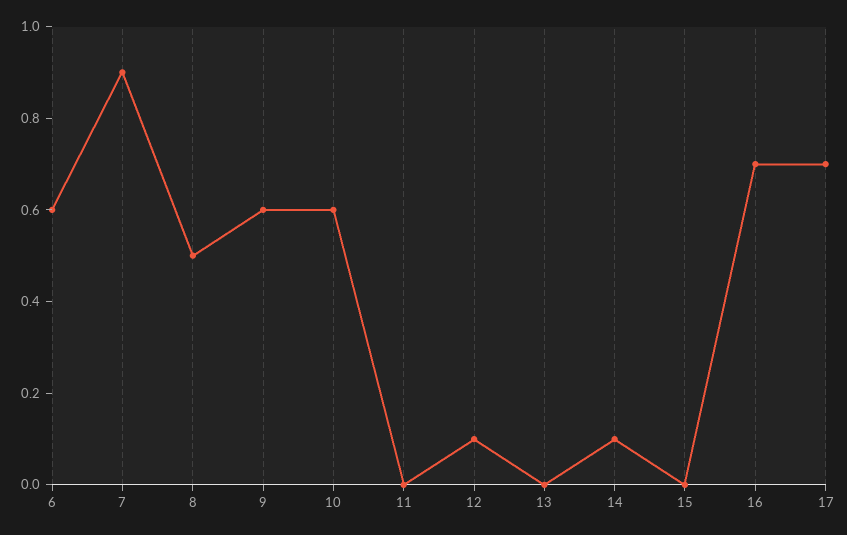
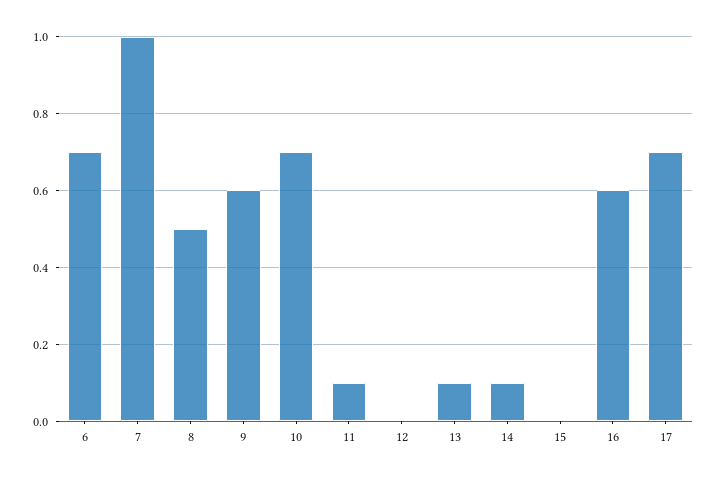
6: 0.6 -> 0.7
7: 0.9 -> 1
10: 0.6 -> 0.7
11: 0 -> 0.1
12: 0.1 -> 0
13: 0 -> 0.1
16: 0.7 -> 0.6

